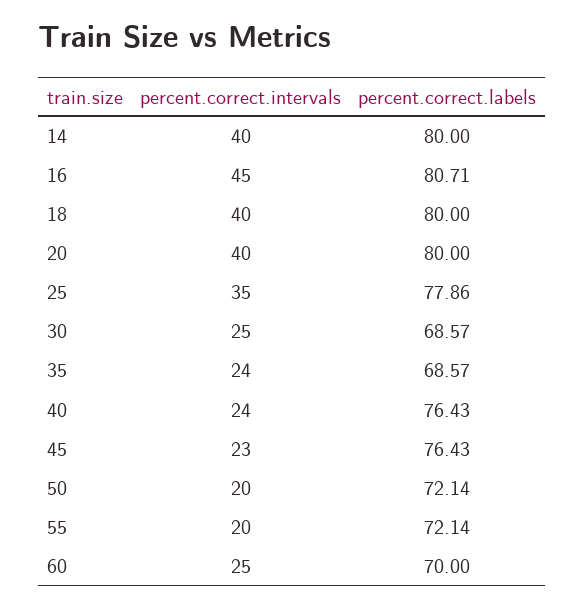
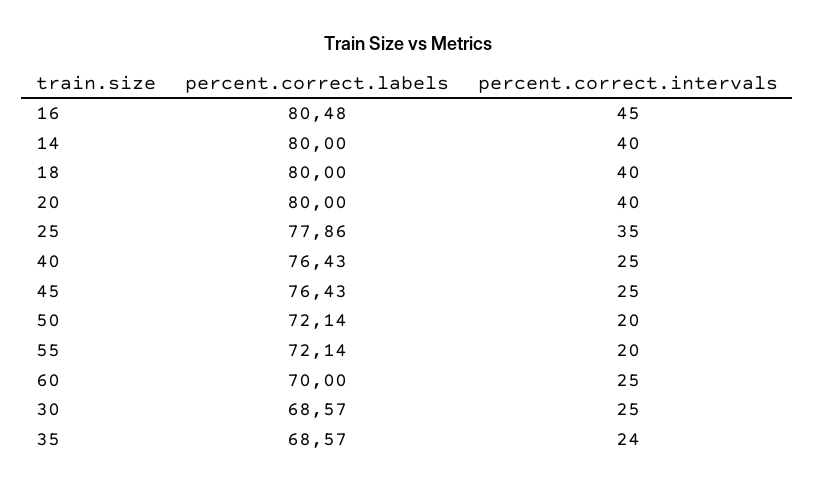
percent.correct.labels, 16: 80.71 -> 80.48
percent.correct.intervals, 40: 24 -> 25
percent.correct.intervals, 45: 23 -> 25

